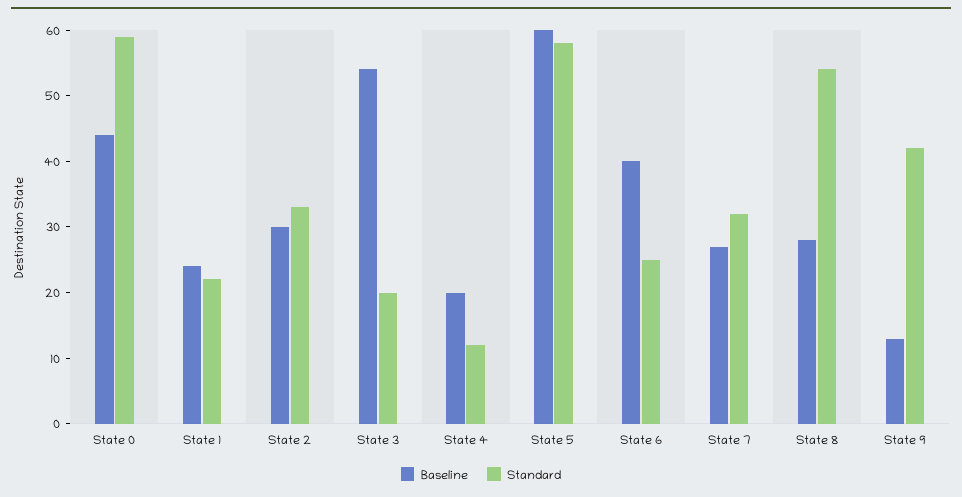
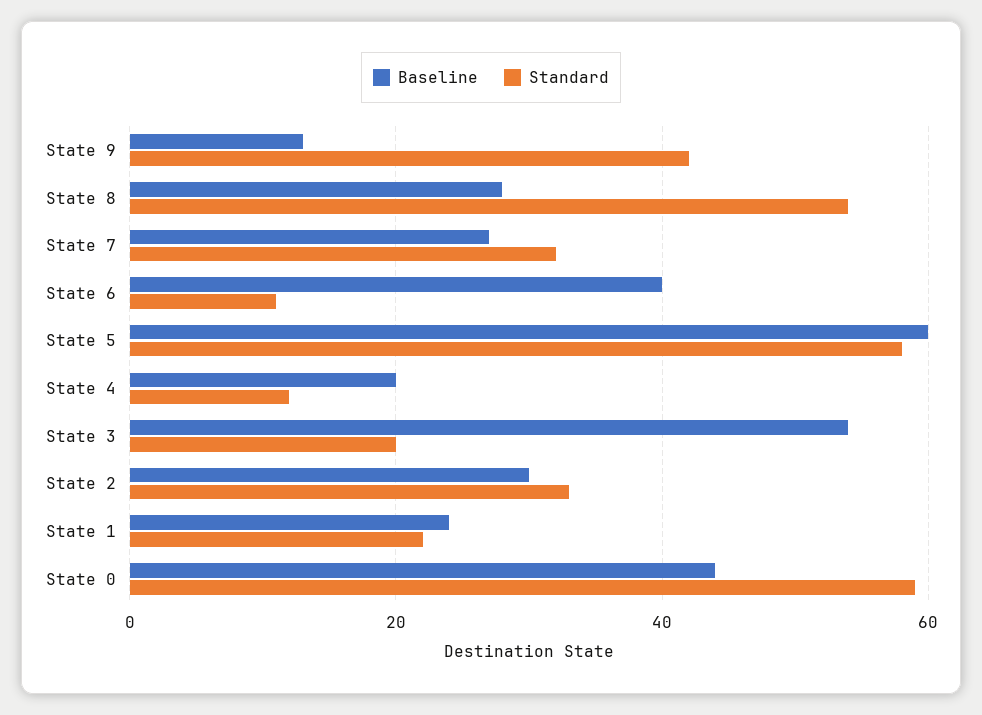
Standard, State 6: 25 -> 10

